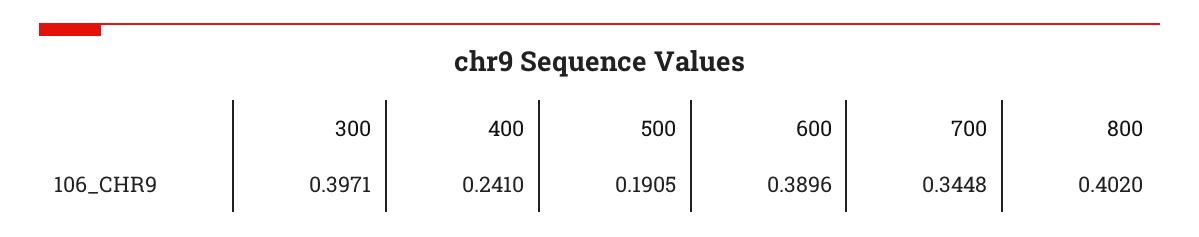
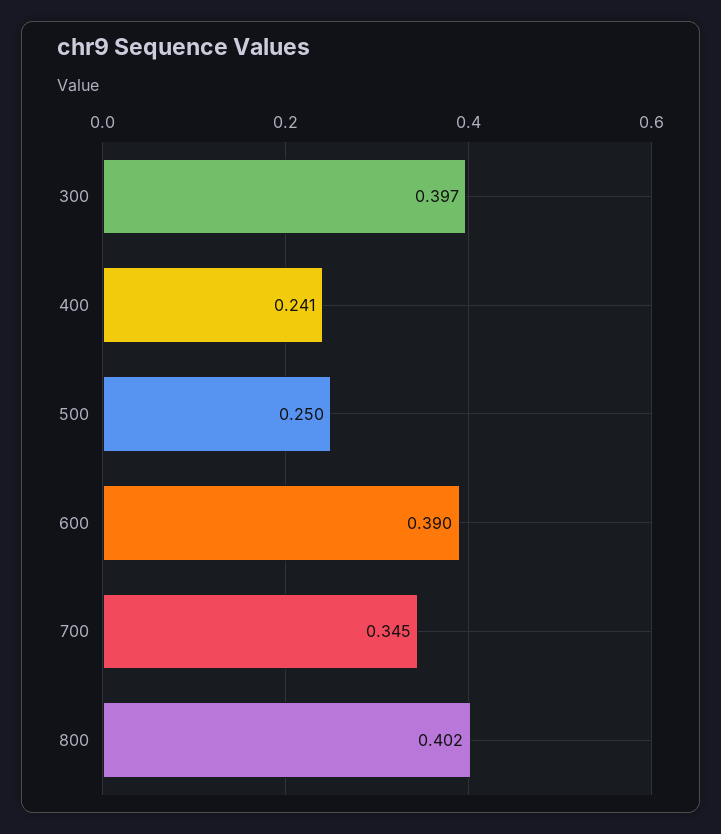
500: 0.1905 -> 0.25

